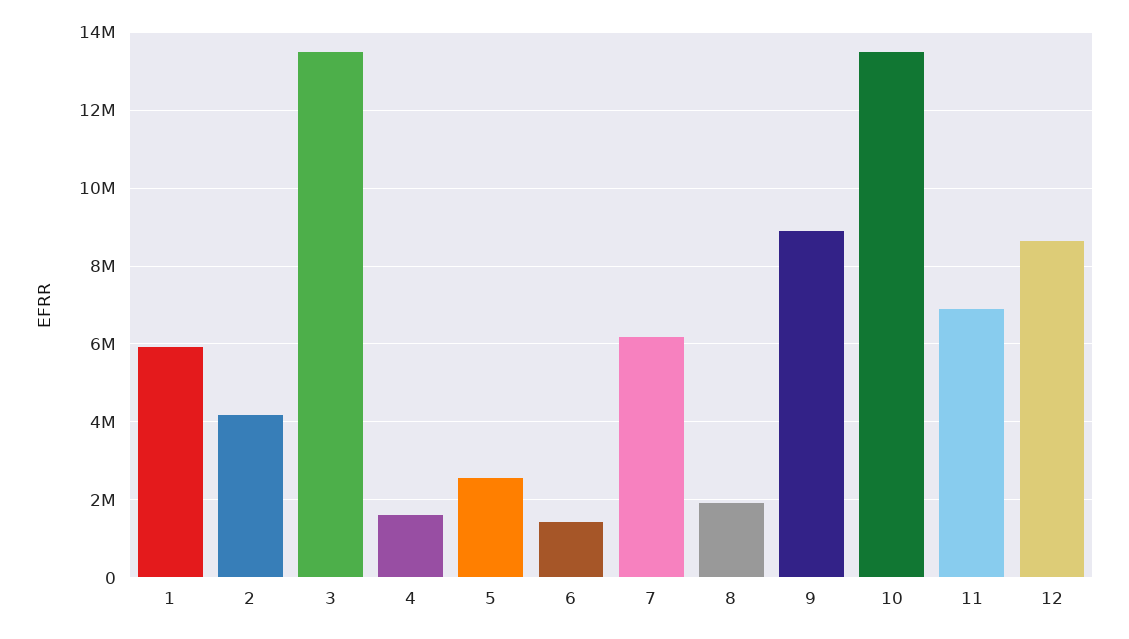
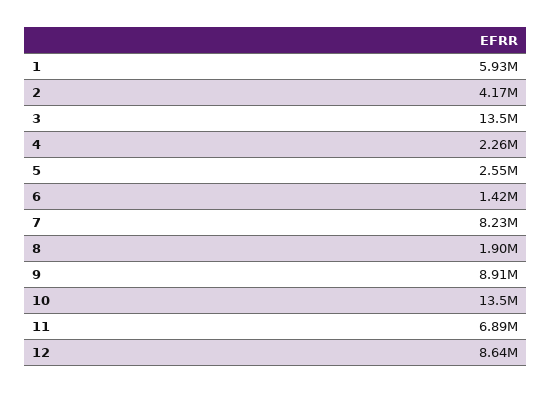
4: 1600000 -> 2260000
7: 6200000 -> 8230000

